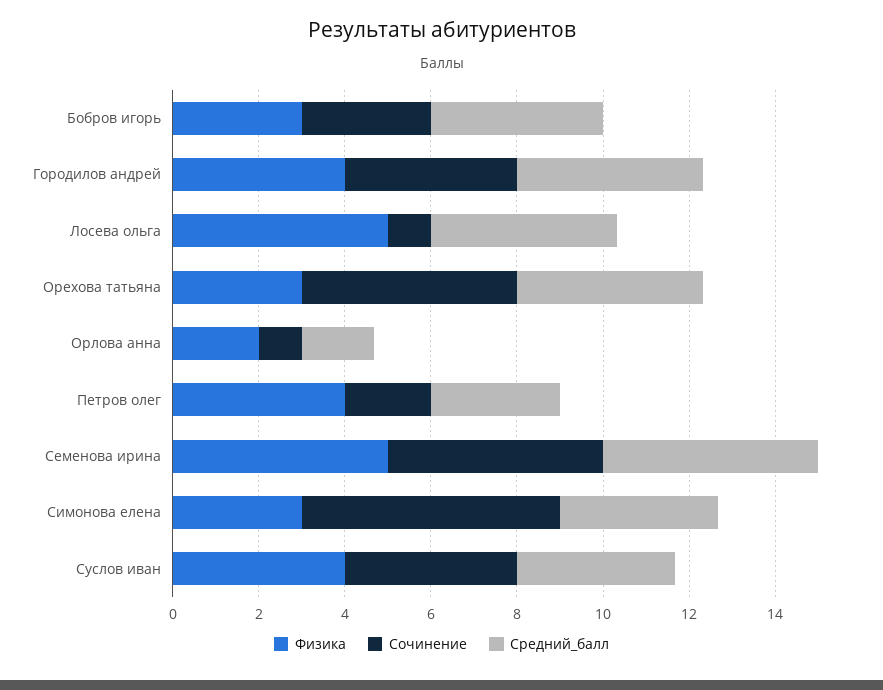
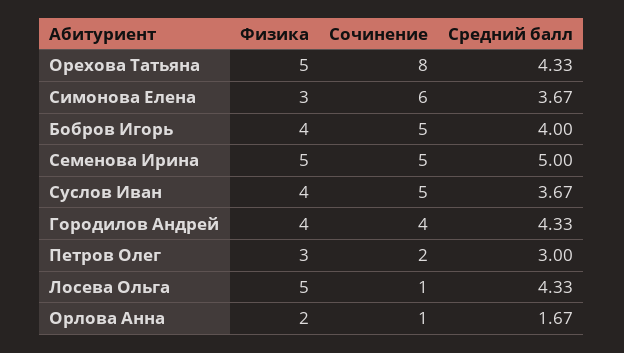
Физика, Бобров игорь: 3 -> 4
Сочинение, Бобров игорь: 3 -> 5
Физика, Орехова татьяна: 3 -> 5
Сочинение, Орехова татьяна: 5 -> 8
Физика, Петров олег: 4 -> 3
Сочинение, Суслов иван: 4 -> 5

